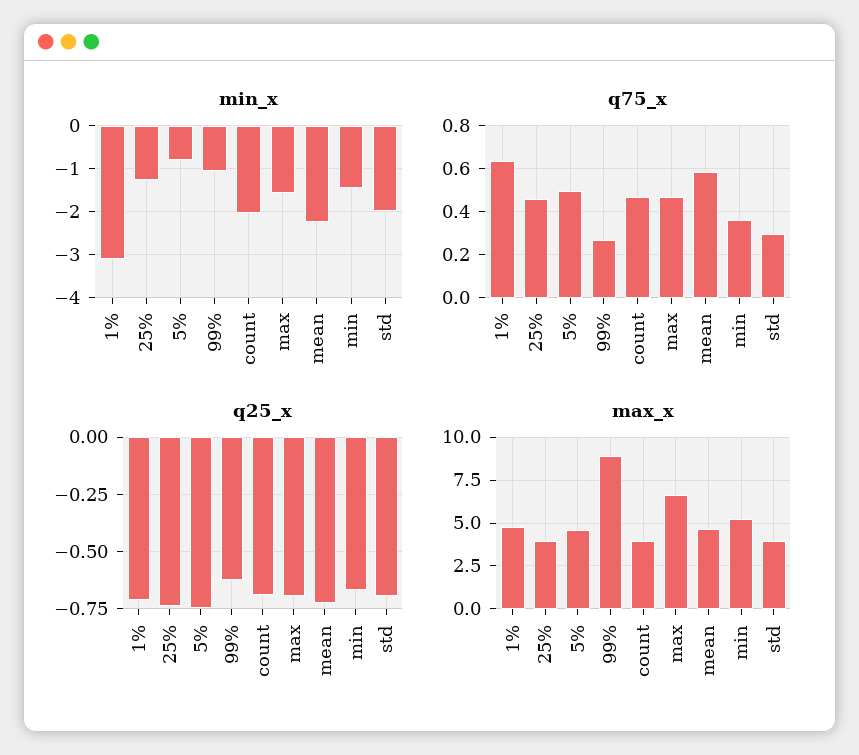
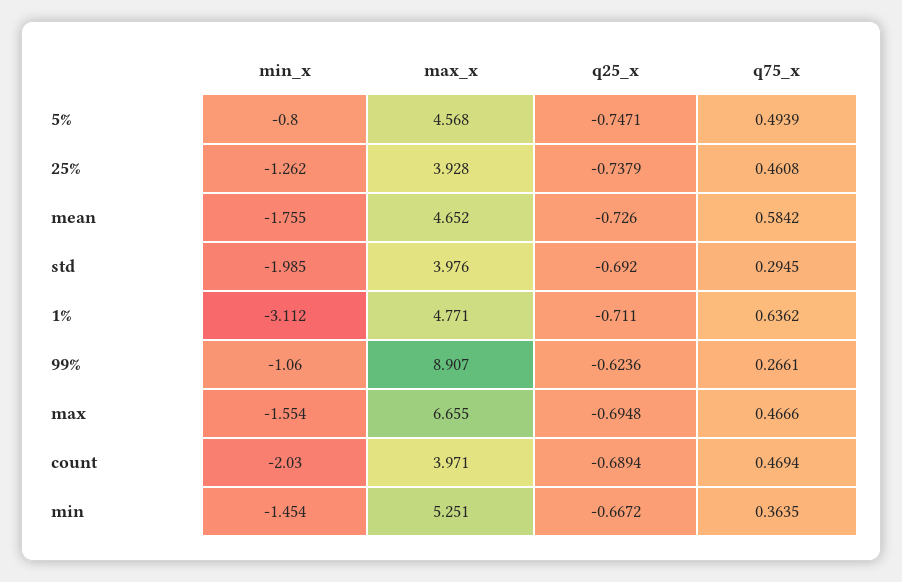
min_x, mean: -2.2 -> -1.755

